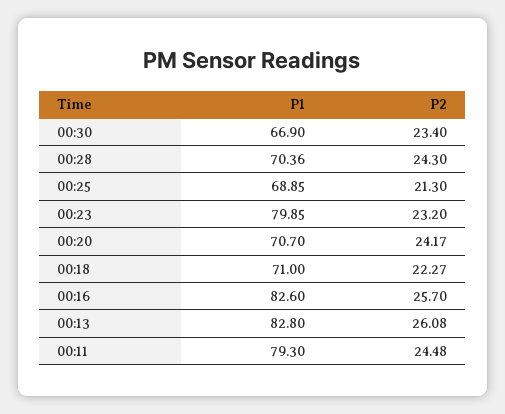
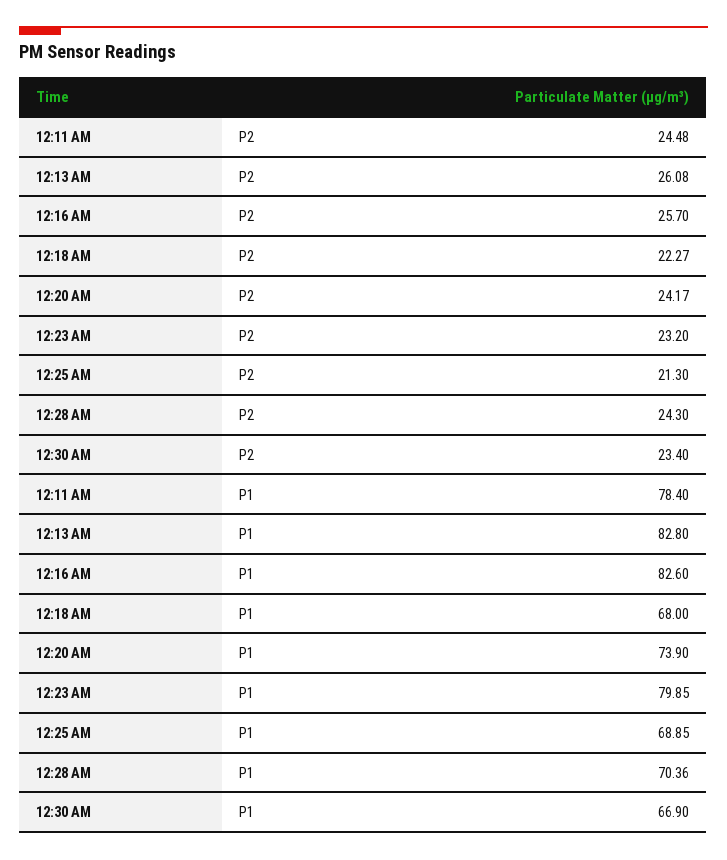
P1, 00:20: 70.7 -> 73.9
P1, 00:18: 71 -> 68
P1, 00:11: 79.3 -> 78.4

